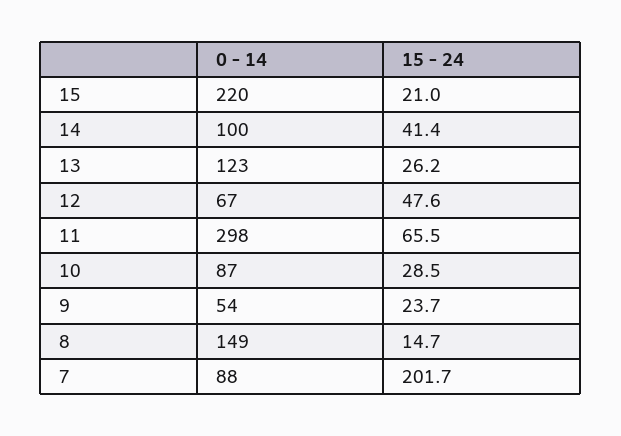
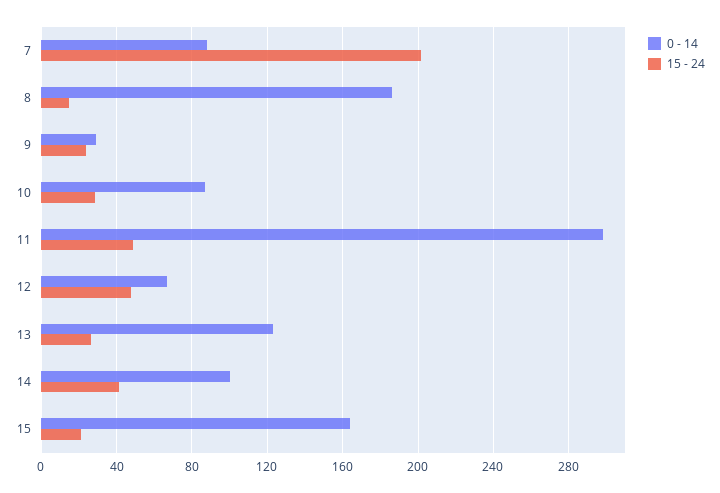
0 - 14, 15: 220 -> 165
15 - 24, 11: 65.5 -> 50
0 - 14, 9: 54 -> 30
0 - 14, 8: 149 -> 185

